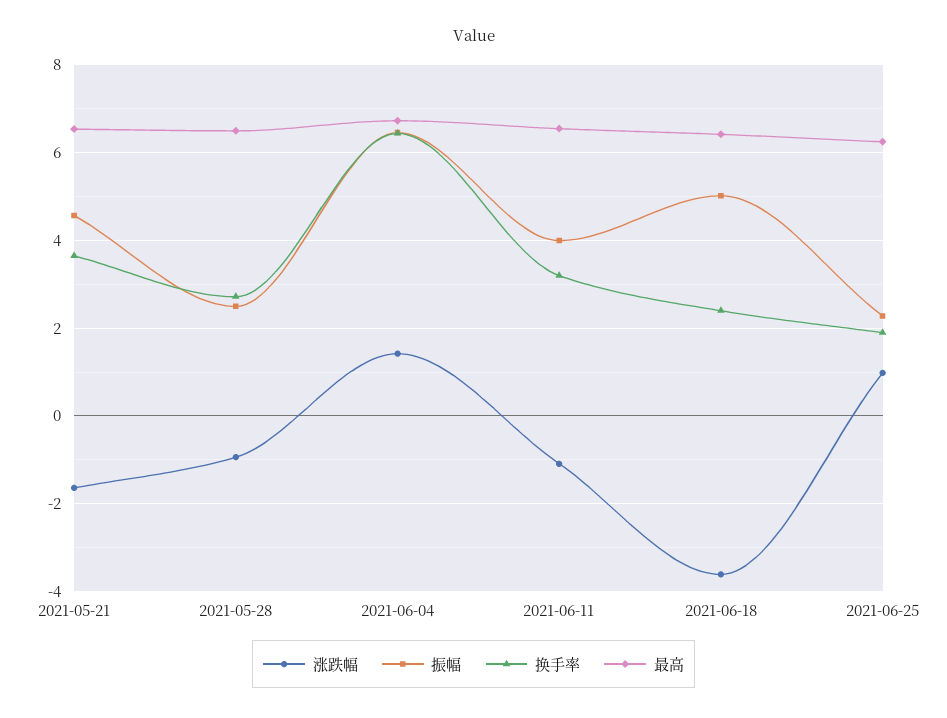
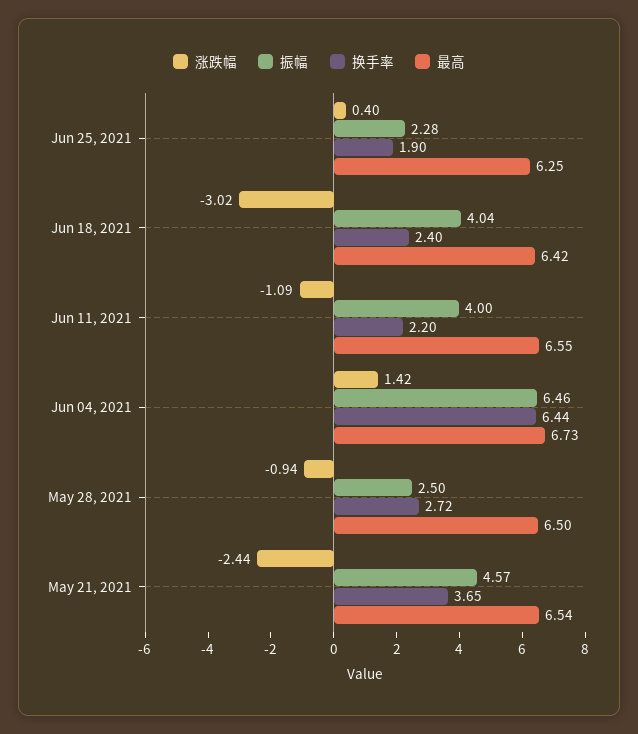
涨跌幅, 2021-05-21: -1.6 -> -2.44
换手率, 2021-06-11: 3.2 -> 2.2
涨跌幅, 2021-06-18: -3.6 -> -3.02
振幅, 2021-06-18: 5 -> 4.04
涨跌幅, 2021-06-25: 1 -> 0.4

